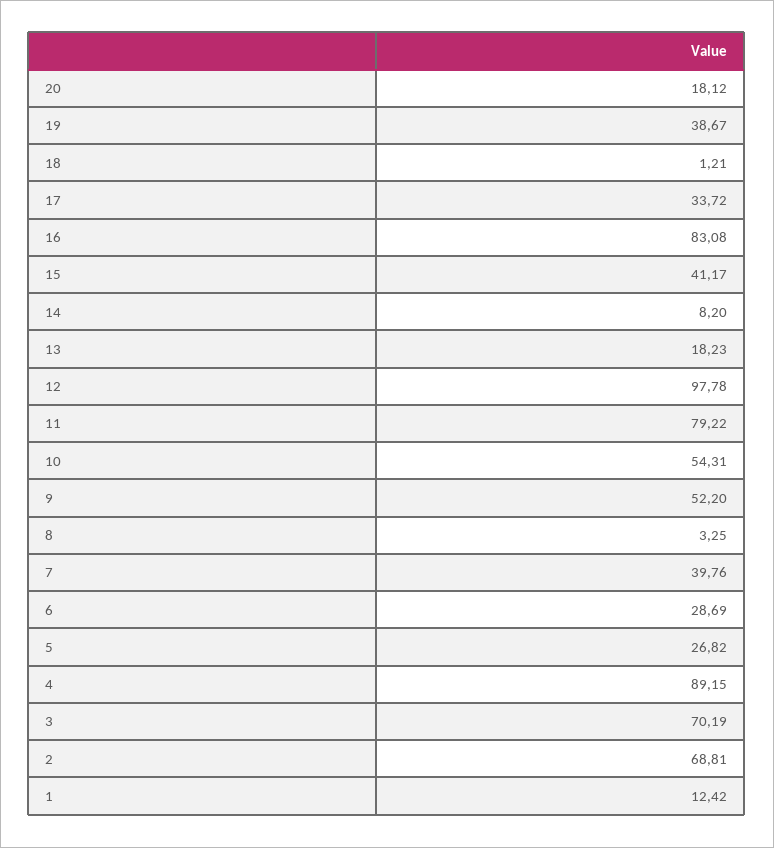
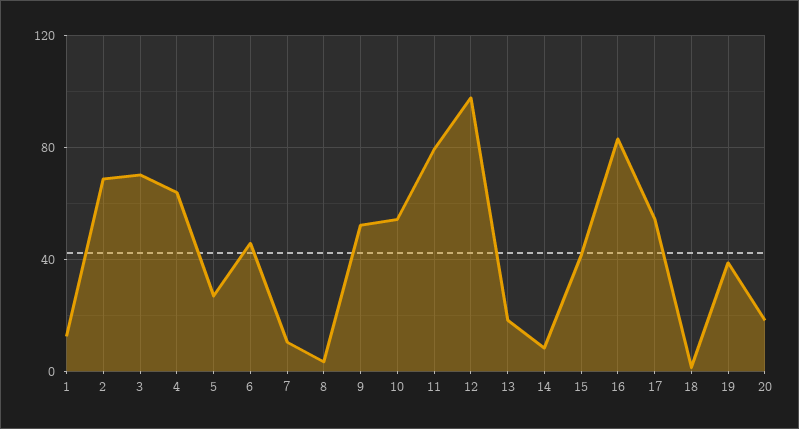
17: 33.72 -> 55
7: 39.76 -> 10
6: 28.69 -> 45
4: 89.15 -> 65

